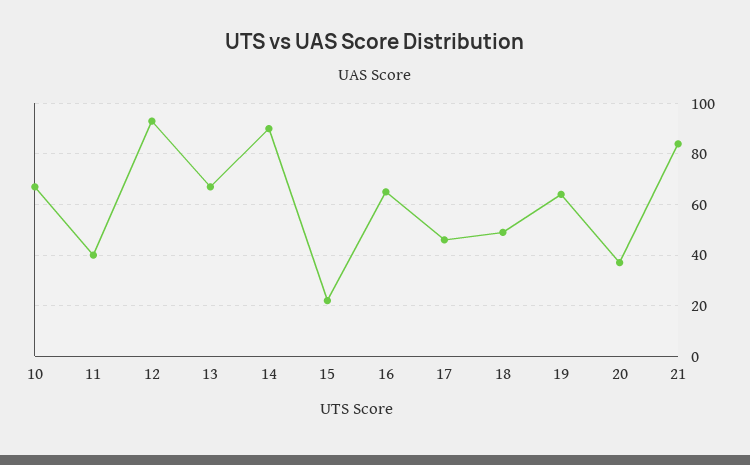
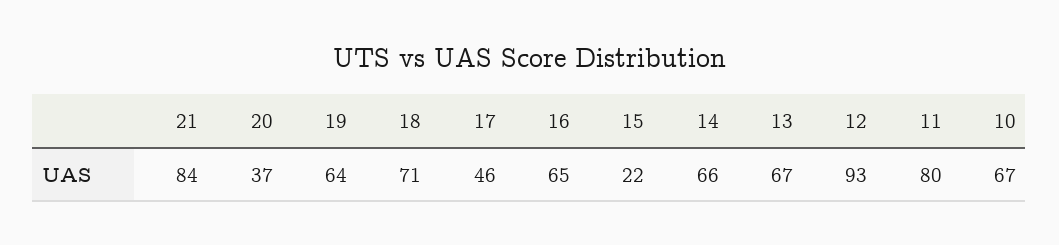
11: 40 -> 80
14: 90 -> 66
18: 50 -> 71

